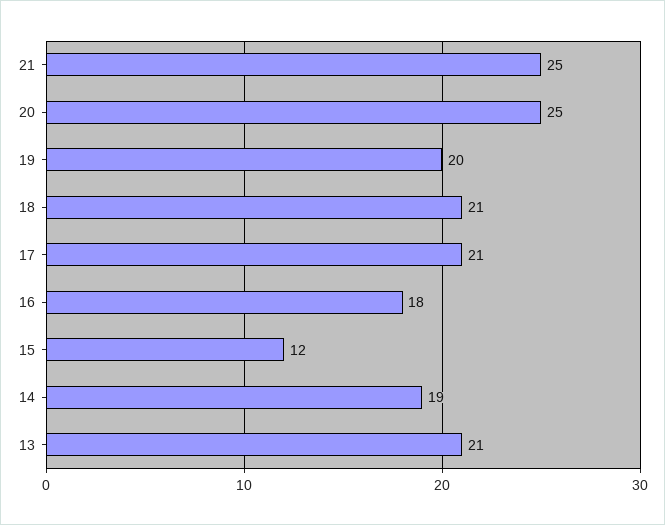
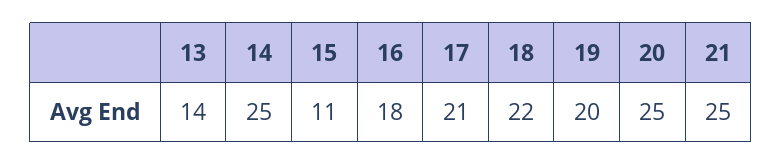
18: 21 -> 22
15: 12 -> 11
14: 19 -> 25
13: 21 -> 14

